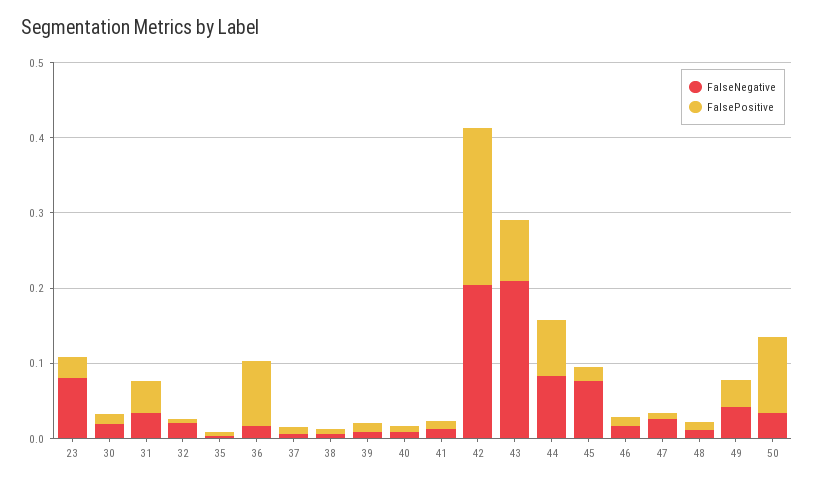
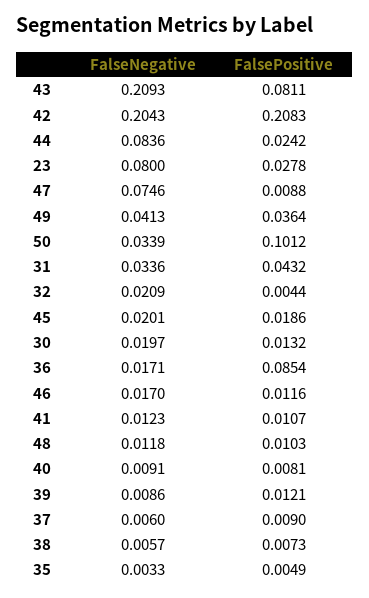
FalsePositive, 44: 0.08 -> 0.0242
FalseNegative, 45: 0.08 -> 0.0201
FalseNegative, 47: 0.02 -> 0.0746

